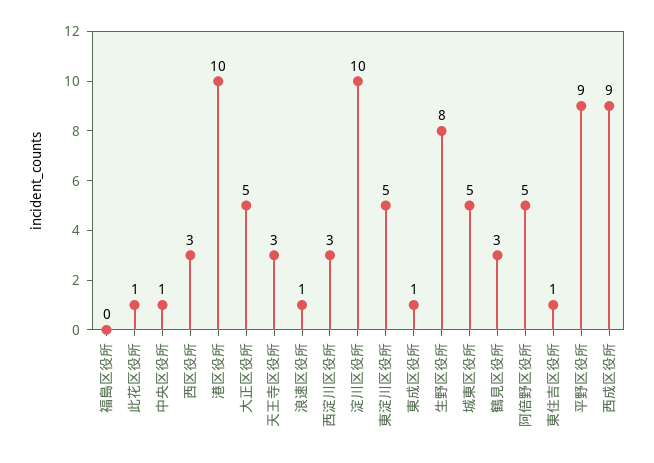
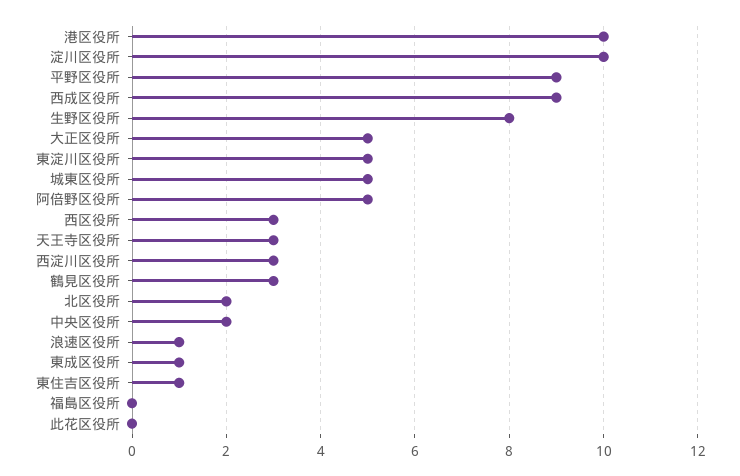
此花区役所: 1 -> 0
中央区役所: 1 -> 2
北区役所: none -> 2

